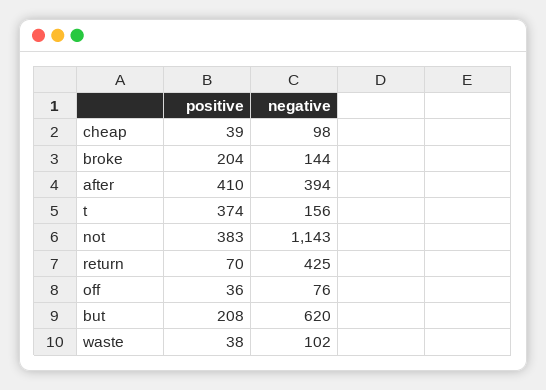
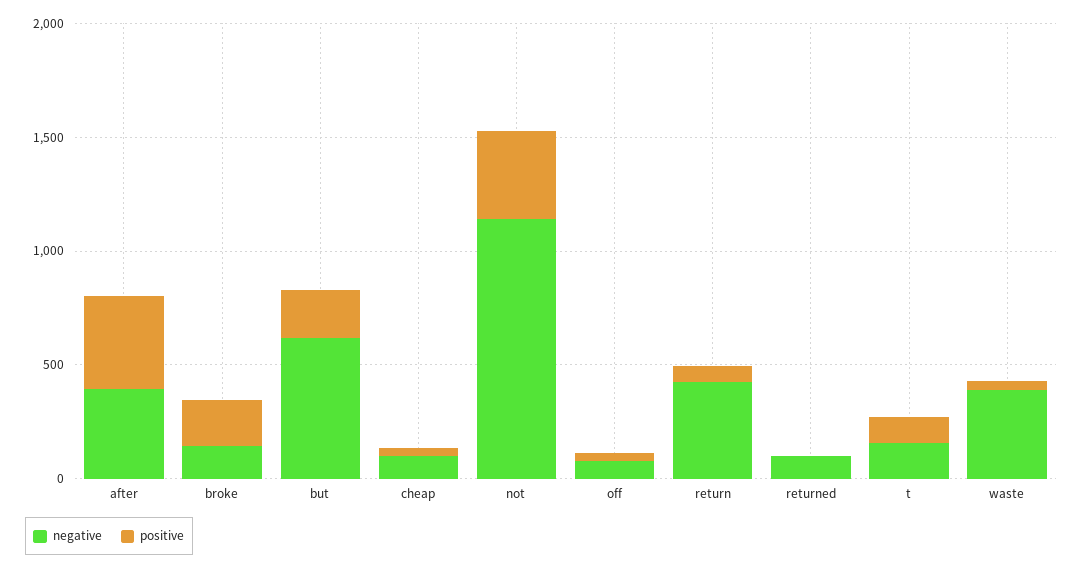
positive, t: 374 -> 100
negative, waste: 102 -> 400
negative, returned: none -> 100
positive, returned: none -> 0

